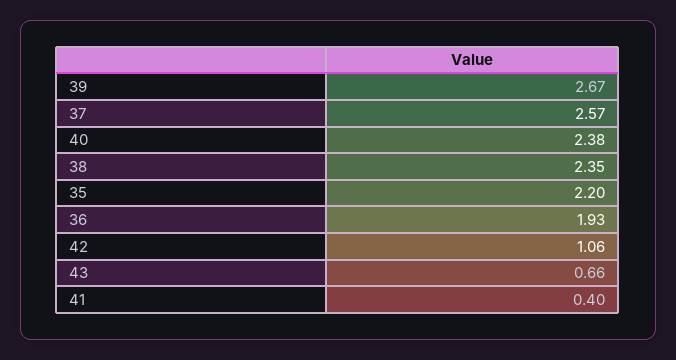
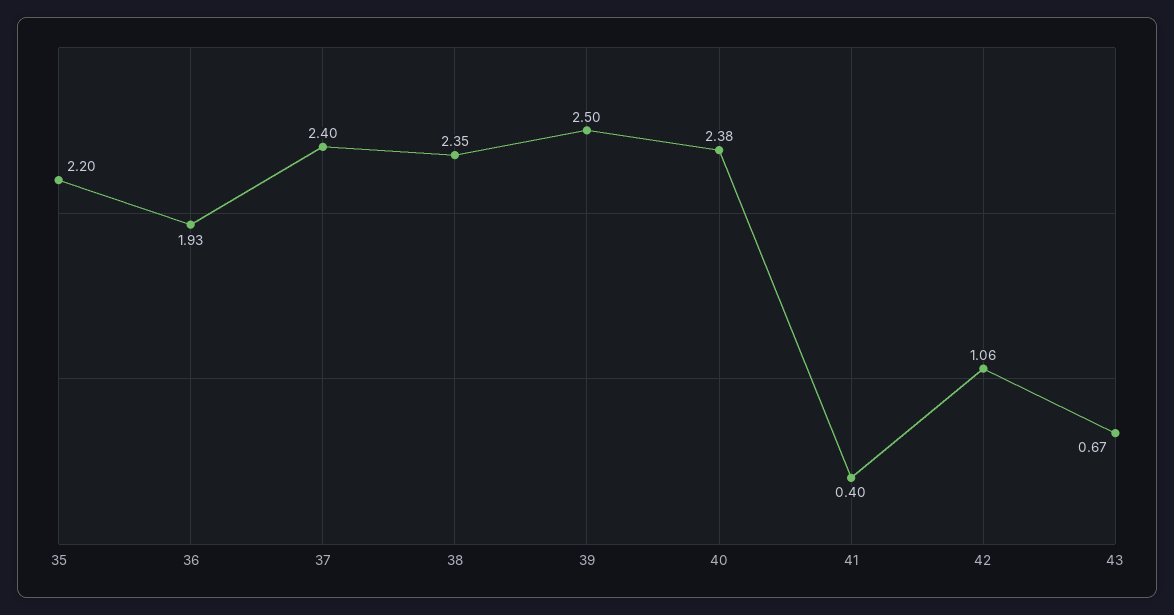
39: 2.67 -> 2.5
37: 2.57 -> 2.4
43: 0.66 -> 0.67

